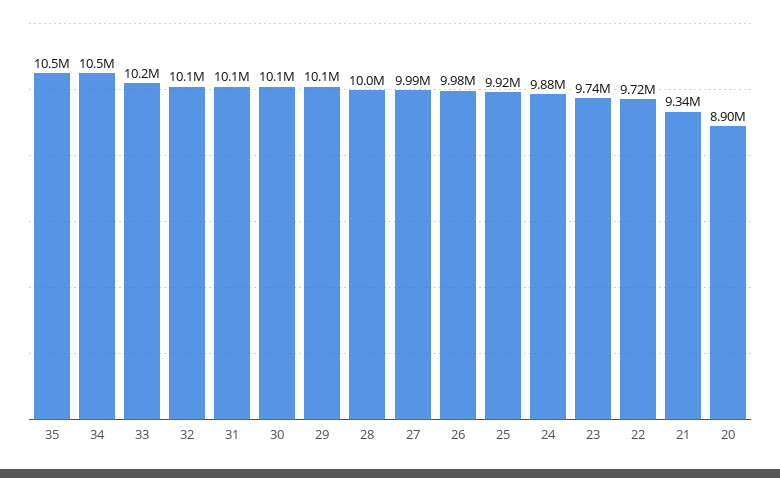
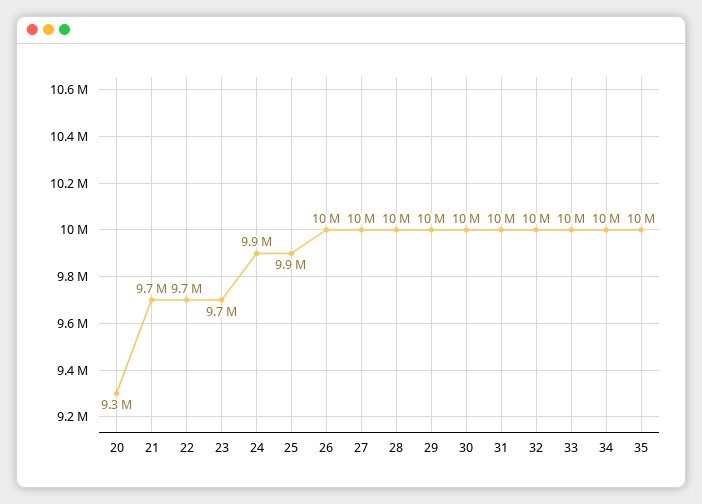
21: 9340000 -> 9700000
20: 8900000 -> 9300000

